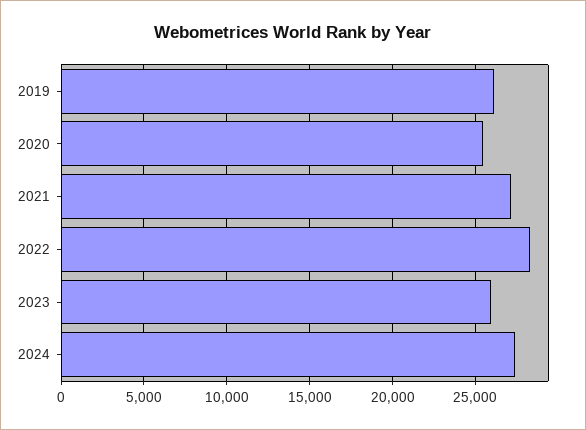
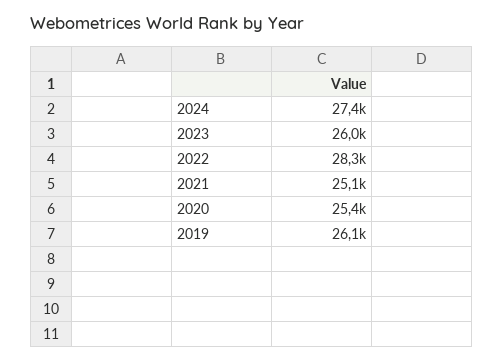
2021: 27000 -> 25100

